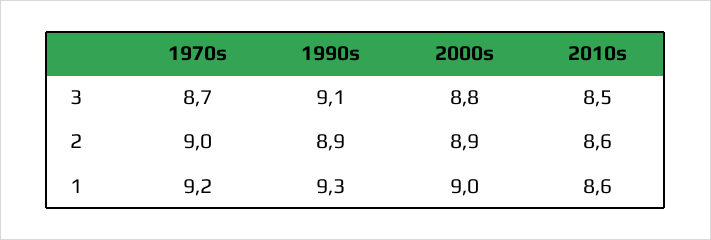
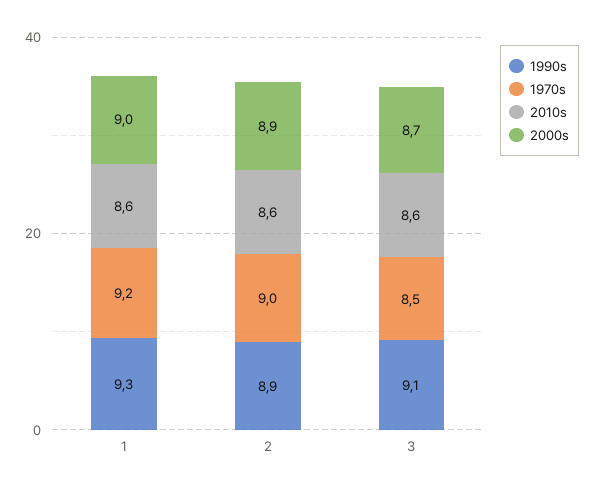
1970s, 3: 8.7 -> 8.5
2000s, 3: 8.8 -> 8.7
2010s, 3: 8.5 -> 8.6

